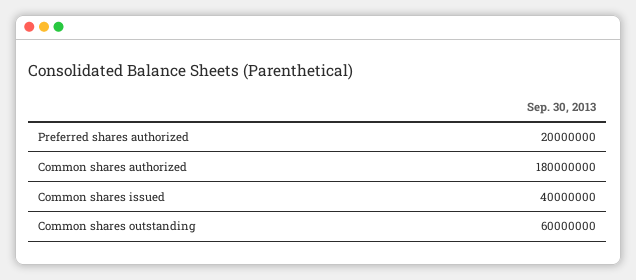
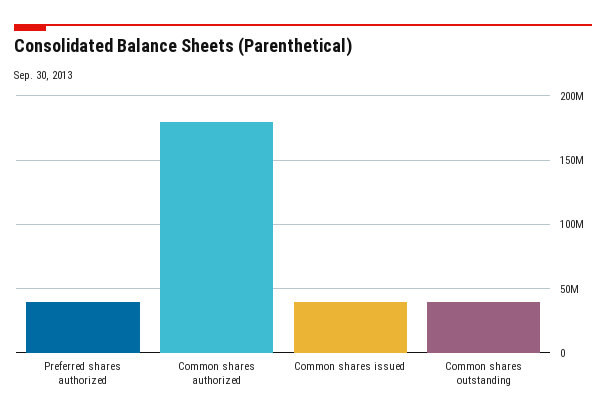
Preferred shares authorized: 20000000 -> 40000000
Common shares outstanding: 60000000 -> 40000000

